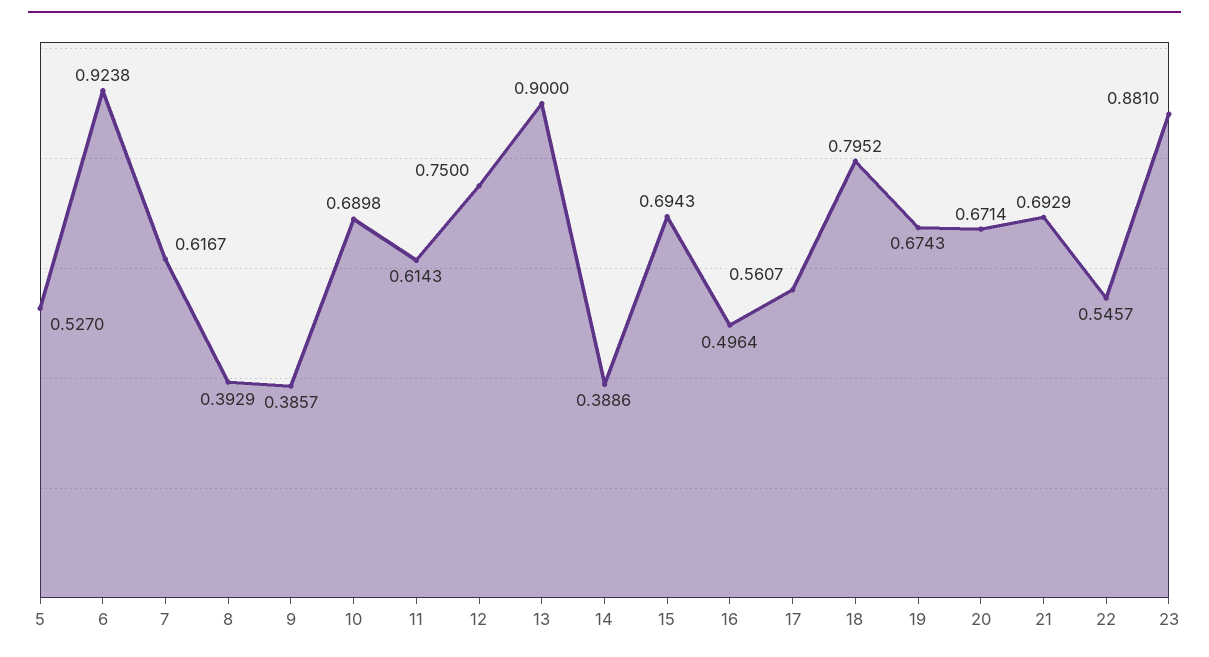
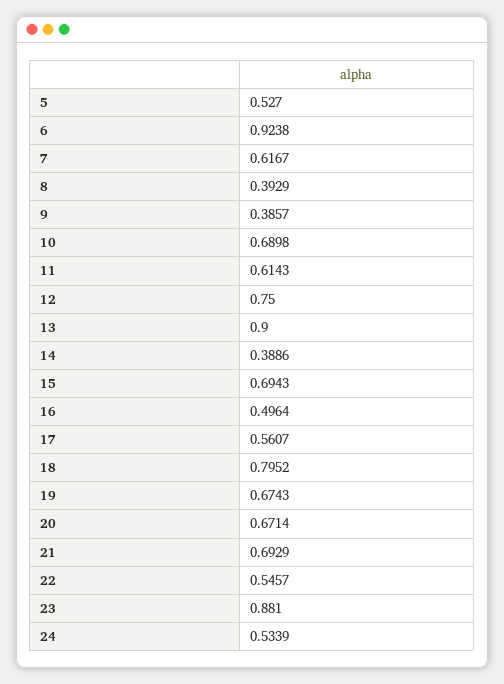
24: none -> 0.5339

